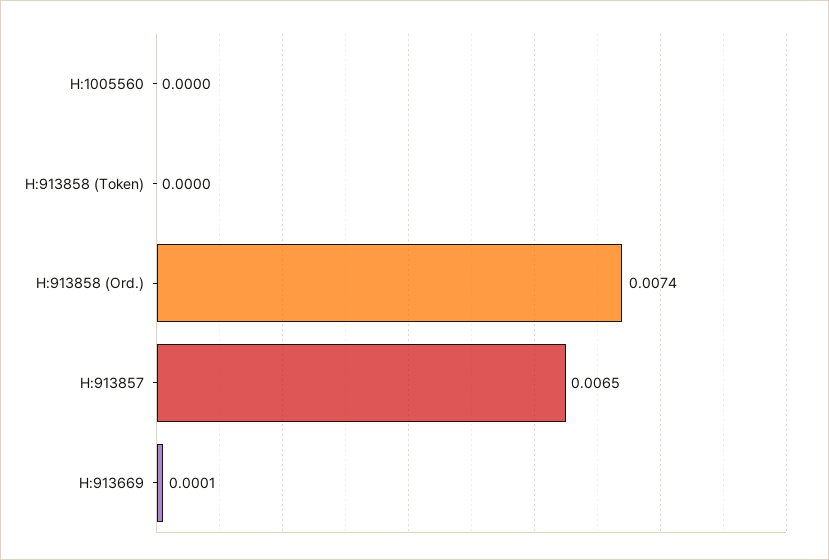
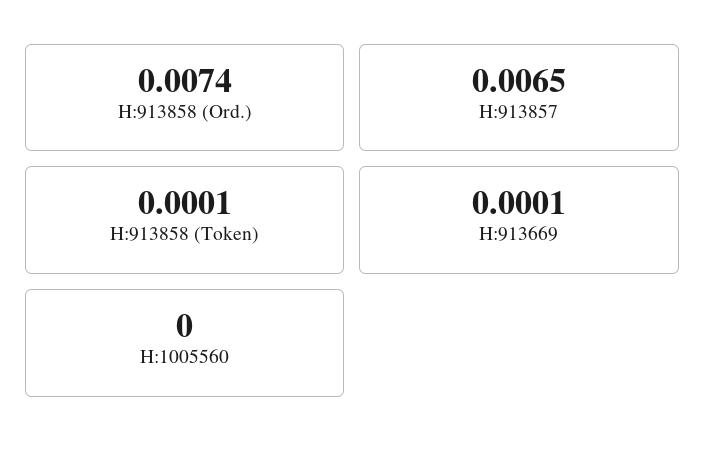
H:913858 (Token): 0 -> 0.0001

